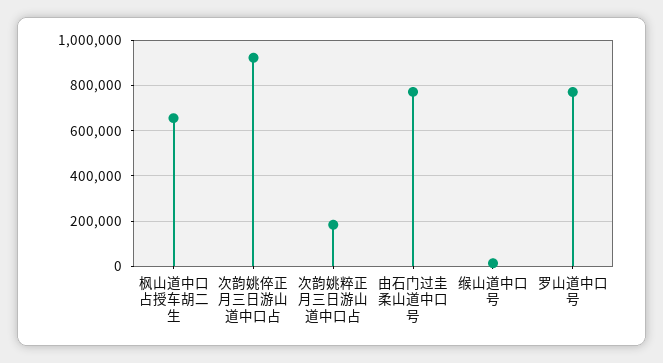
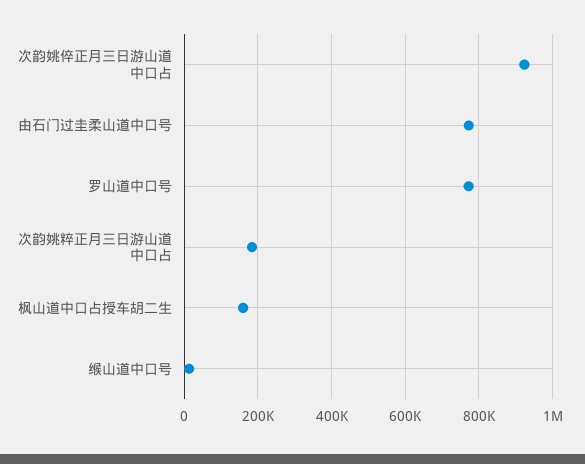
枫山道中口占授车胡二生: 650000 -> 160000

